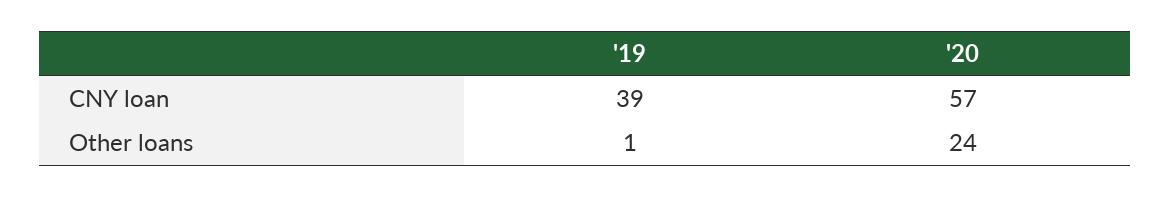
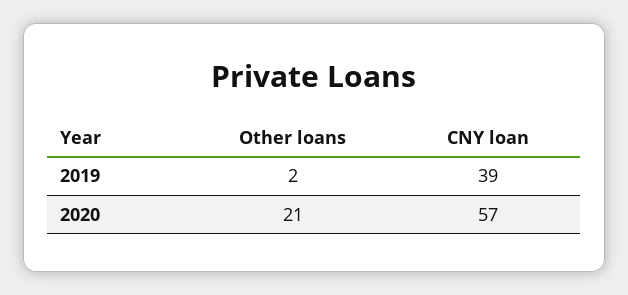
'19, Other loans: 1 -> 2
'20, Other loans: 24 -> 21

